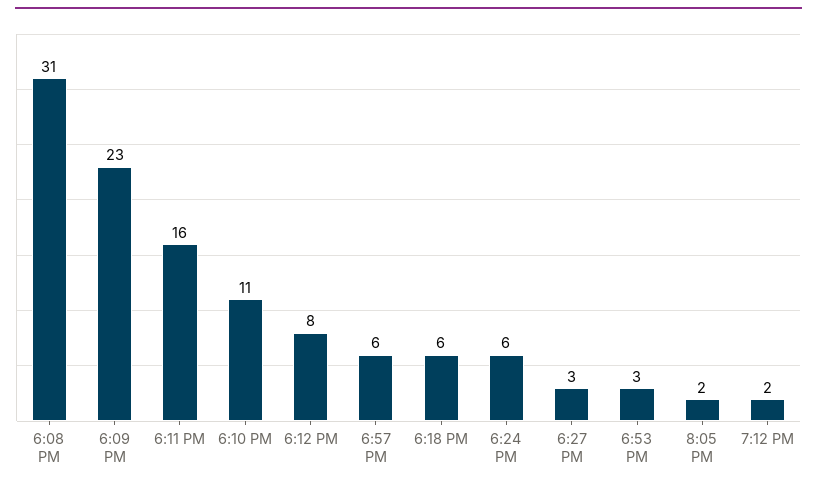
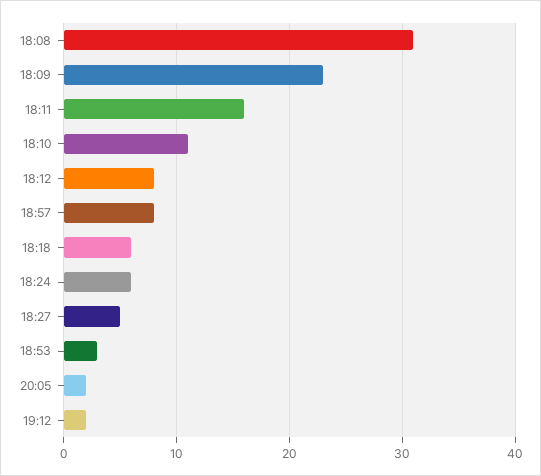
6:57 PM: 6 -> 8
6:27 PM: 3 -> 5

